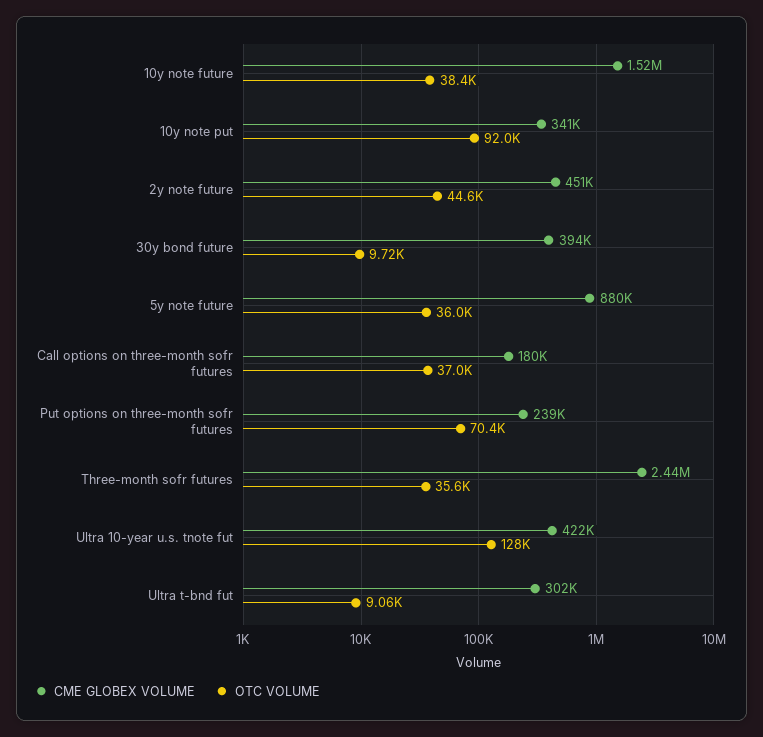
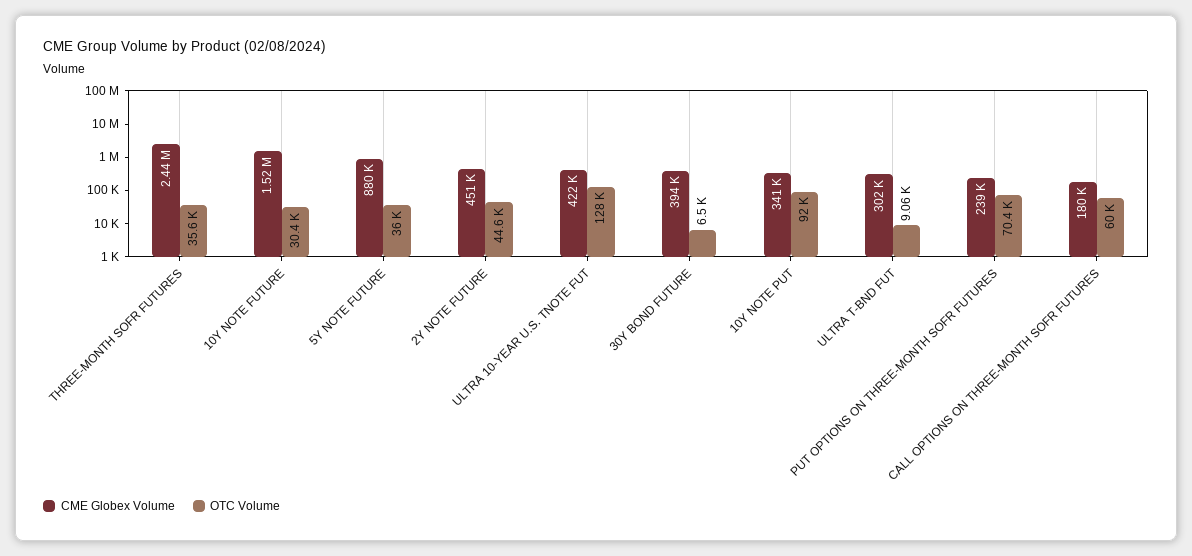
OTC VOLUME, 10y note future: 38400 -> 30400
OTC VOLUME, 30y bond future: 9720 -> 6500
OTC VOLUME, Call options on three-month sofr futures: 37000 -> 60000

